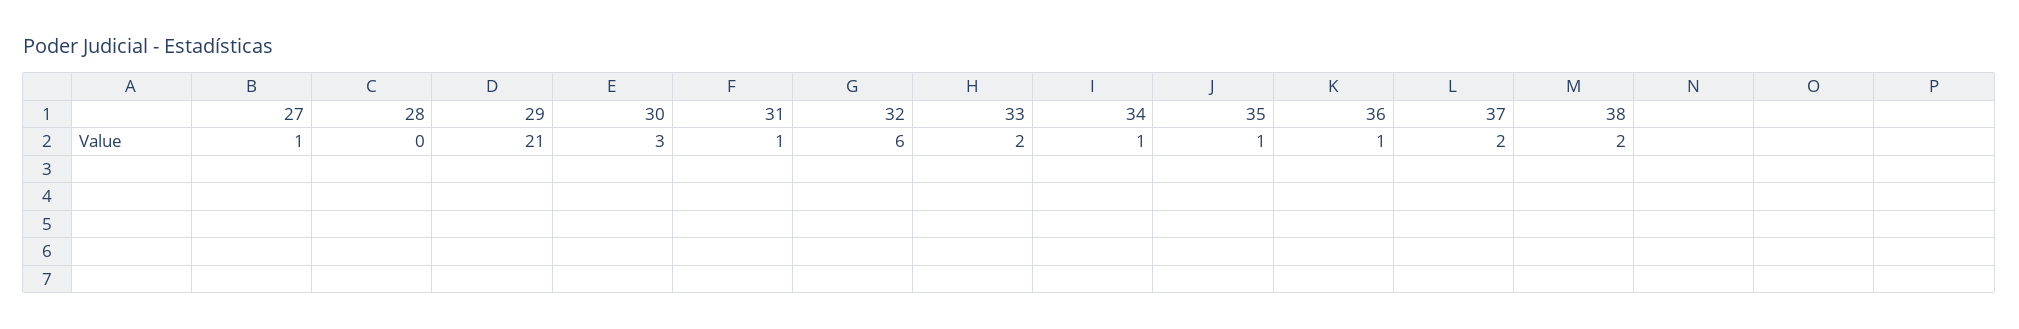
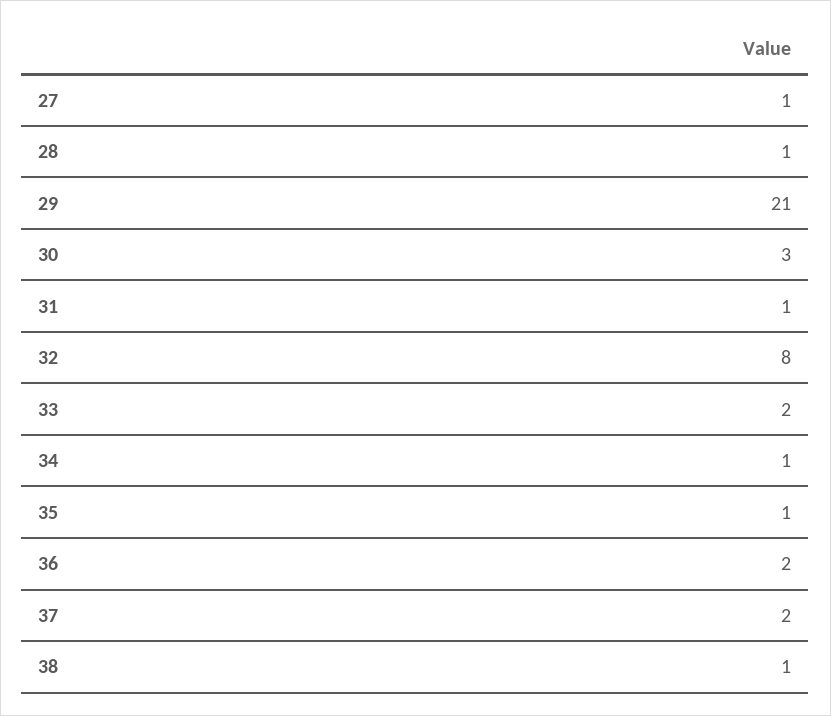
28: 0 -> 1
32: 6 -> 8
36: 1 -> 2
38: 2 -> 1

